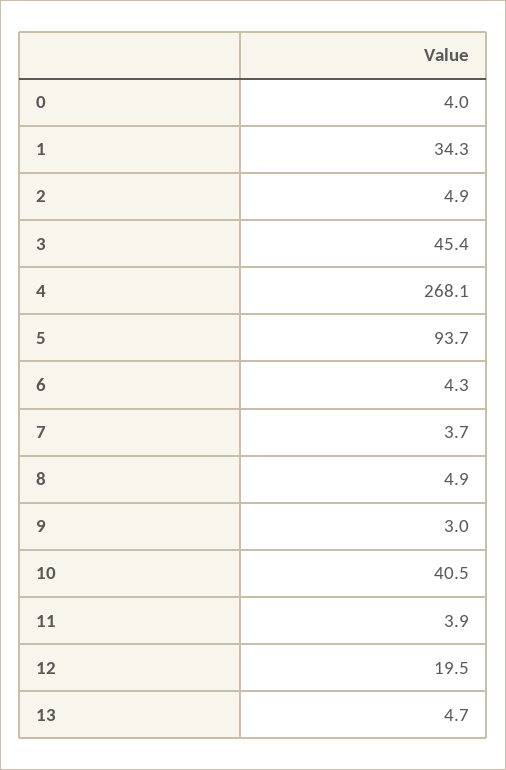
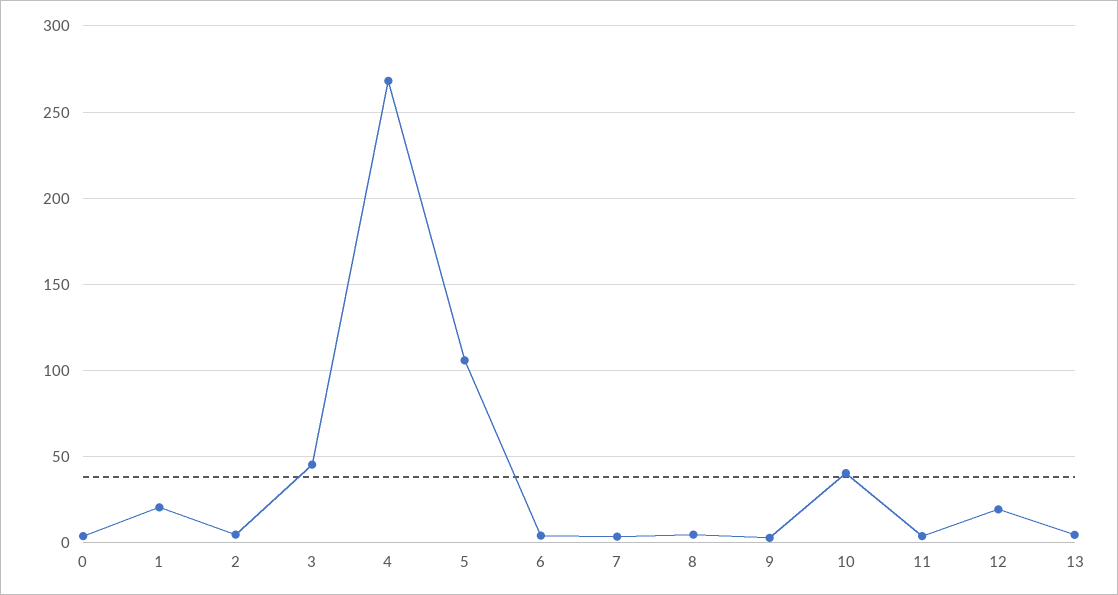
1: 34.3 -> 20
5: 93.7 -> 105

